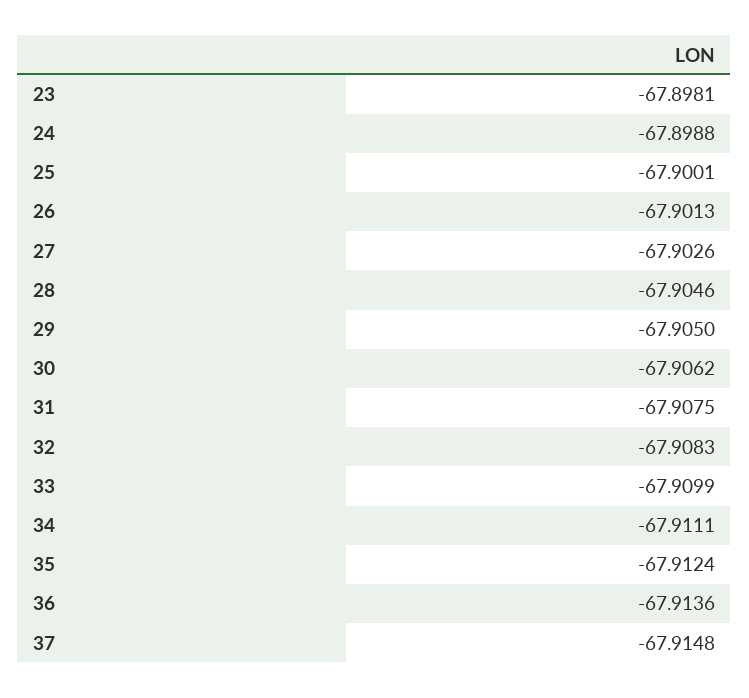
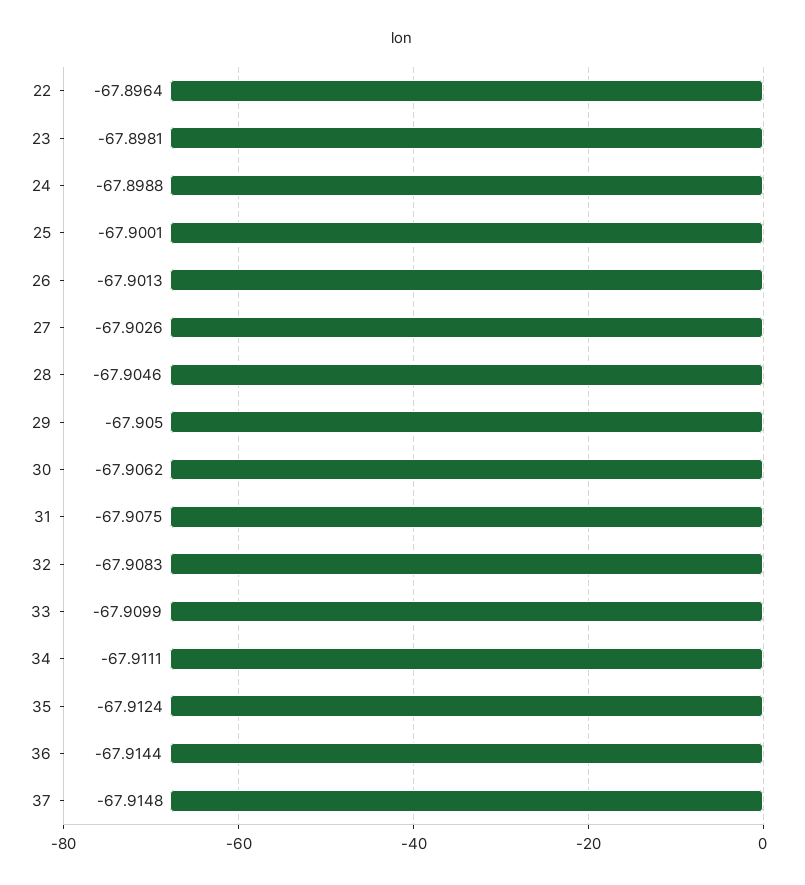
36: -67.9136 -> -67.9144
22: none -> -67.8964

